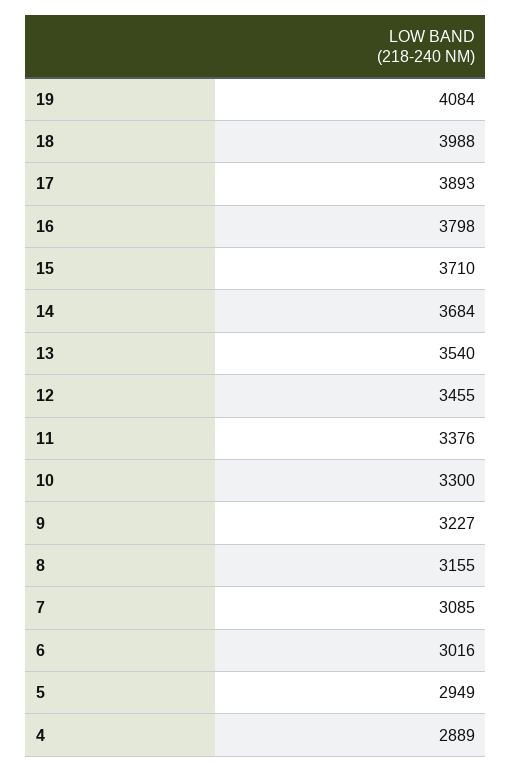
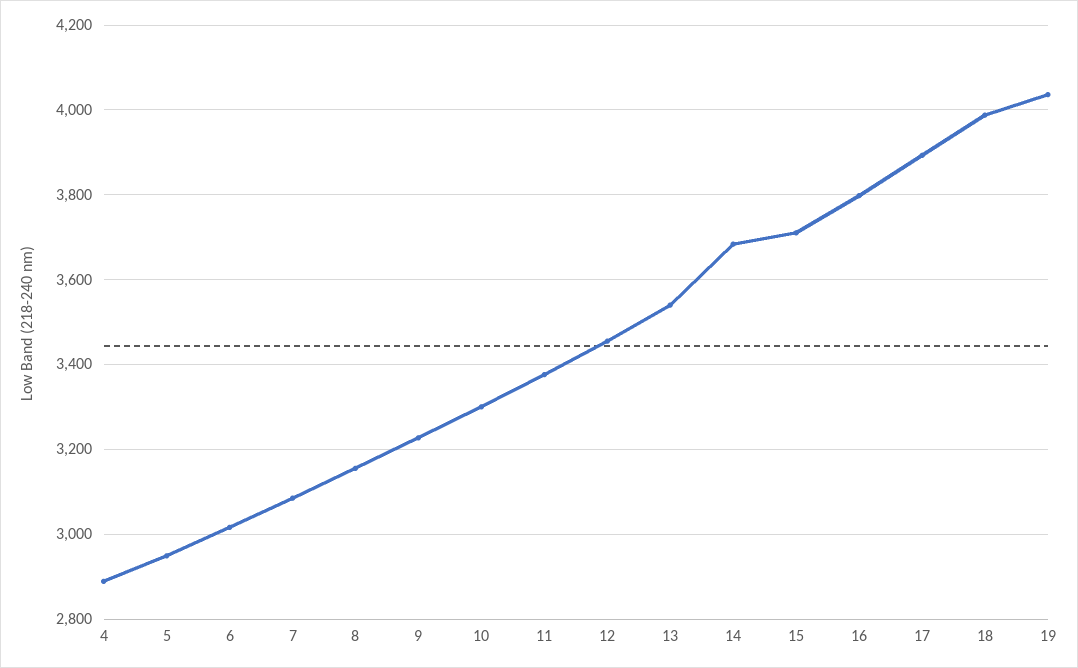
19: 4084 -> 4040

